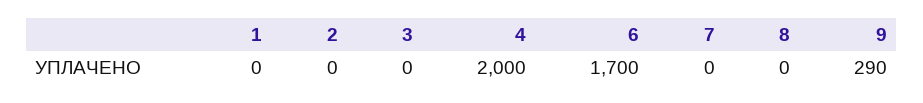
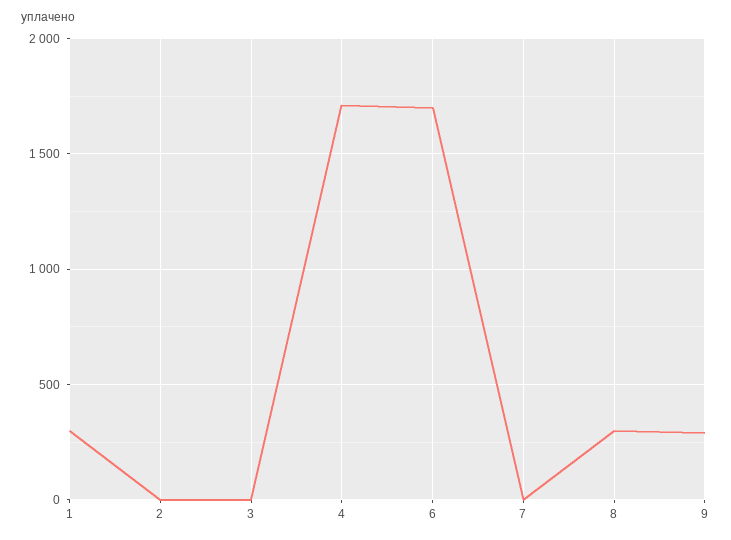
1: 0 -> 300
4: 2000 -> 1700
8: 0 -> 300

